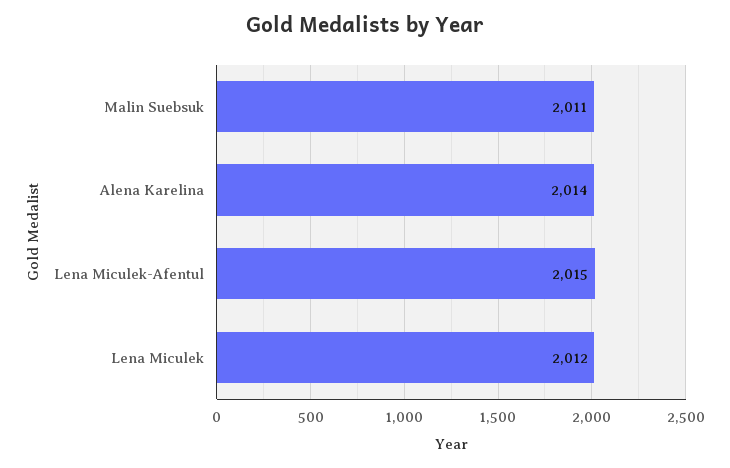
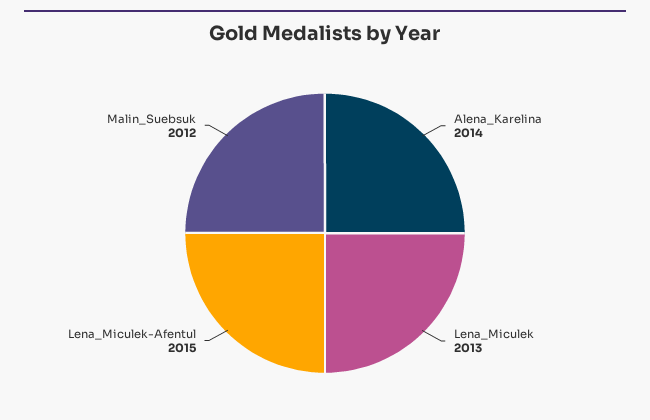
Malin Suebsuk: 2011 -> 2012
Lena Miculek: 2012 -> 2013

